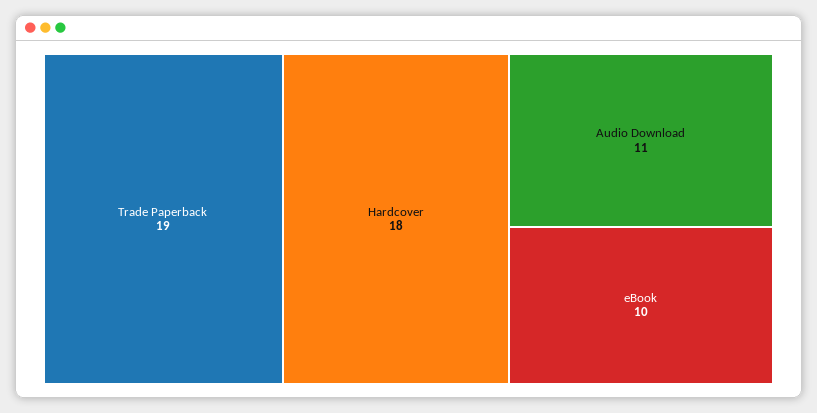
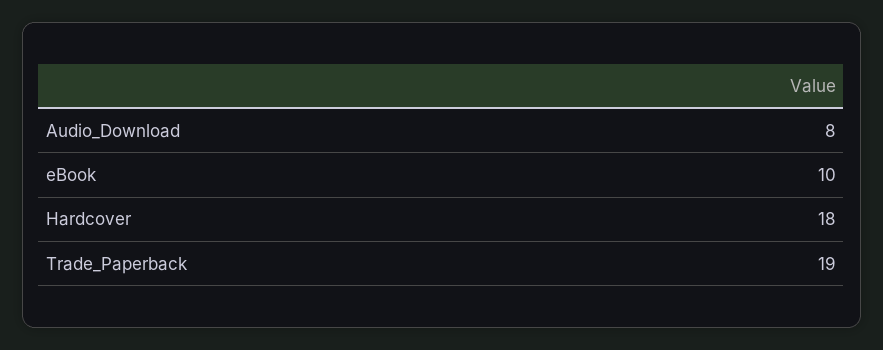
Audio Download: 11 -> 8

